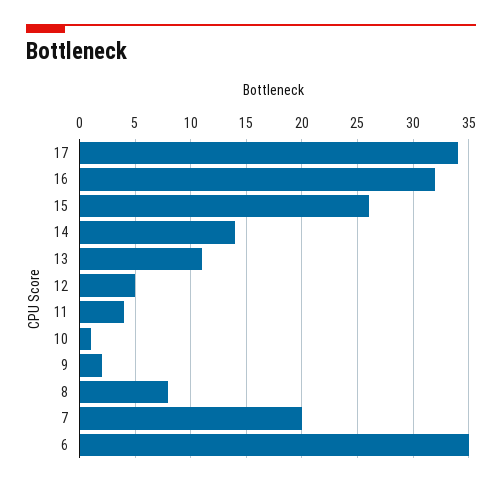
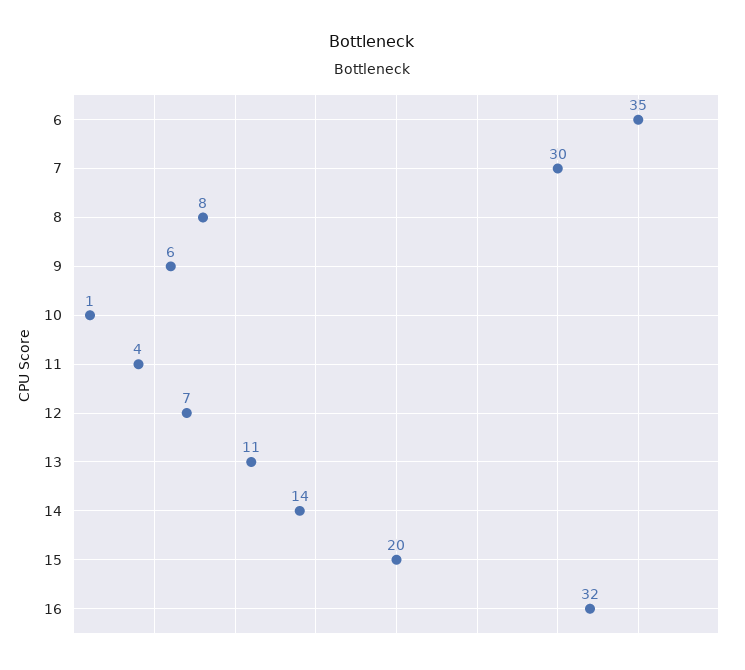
17: 34 -> none
15: 26 -> 20
12: 5 -> 7
9: 2 -> 6
7: 20 -> 30

